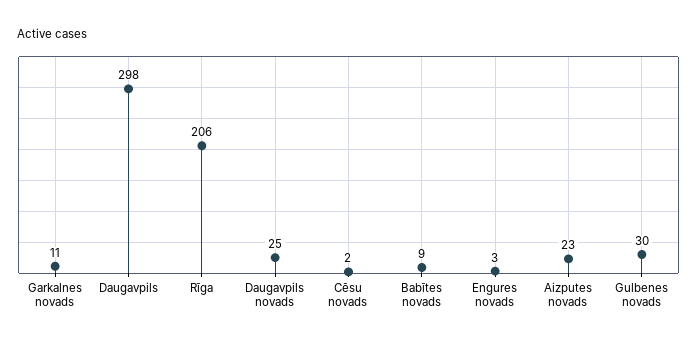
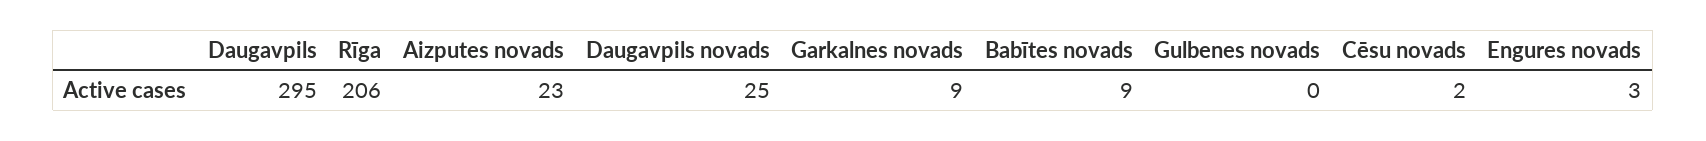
Garkalnes novads: 11 -> 9
Daugavpils: 298 -> 295
Gulbenes novads: 30 -> 0

